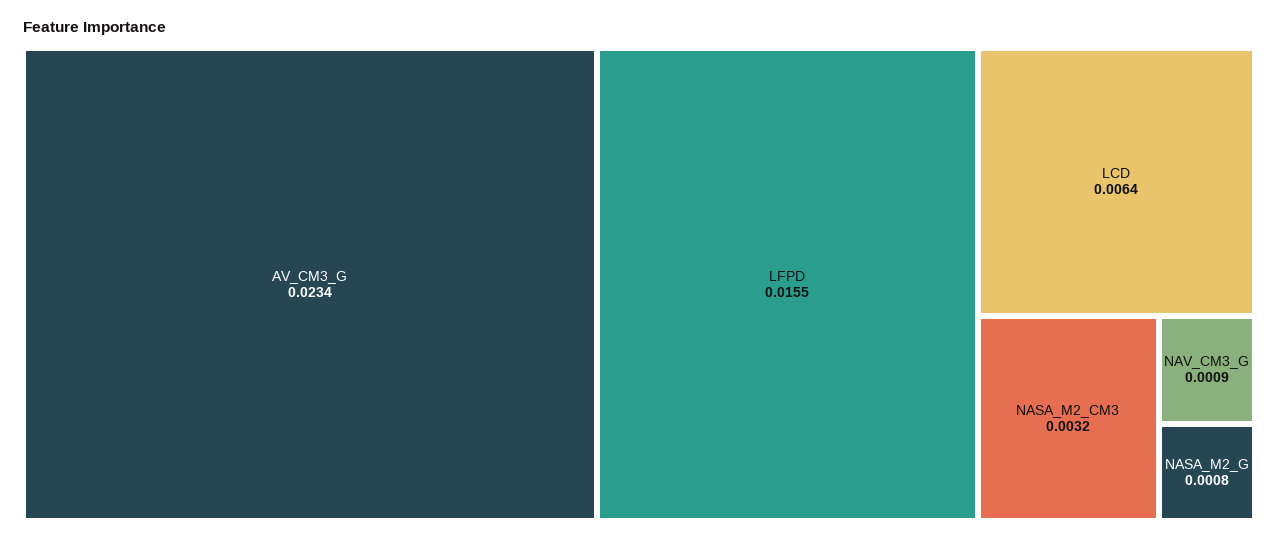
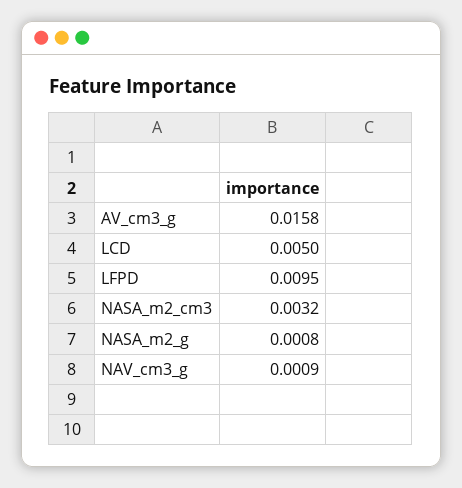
AV_CM3_G: 0.0234 -> 0.0158
LFPD: 0.0155 -> 0.0095
LCD: 0.0064 -> 0.005

